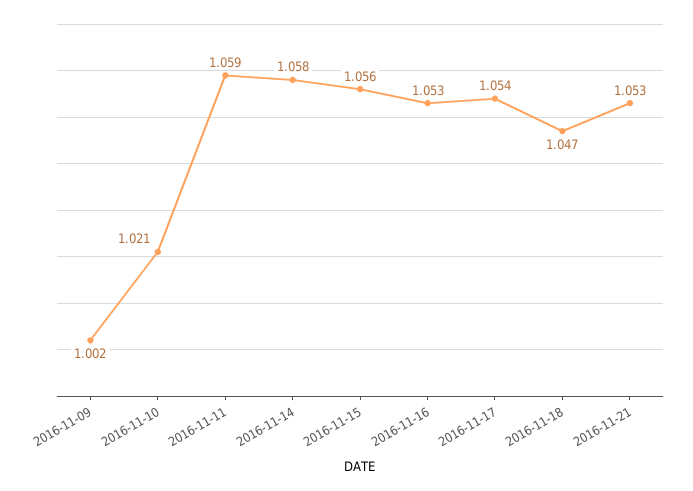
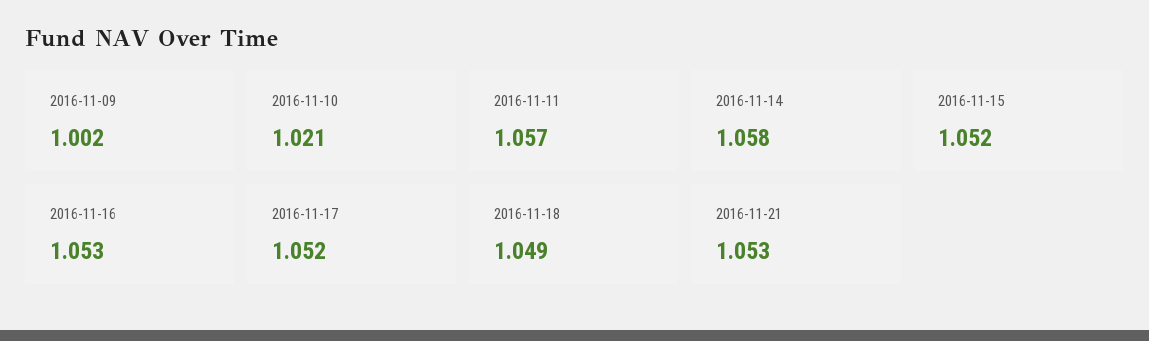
2016-11-11: 1.059 -> 1.057
2016-11-15: 1.056 -> 1.052
2016-11-17: 1.054 -> 1.052
2016-11-18: 1.047 -> 1.049

